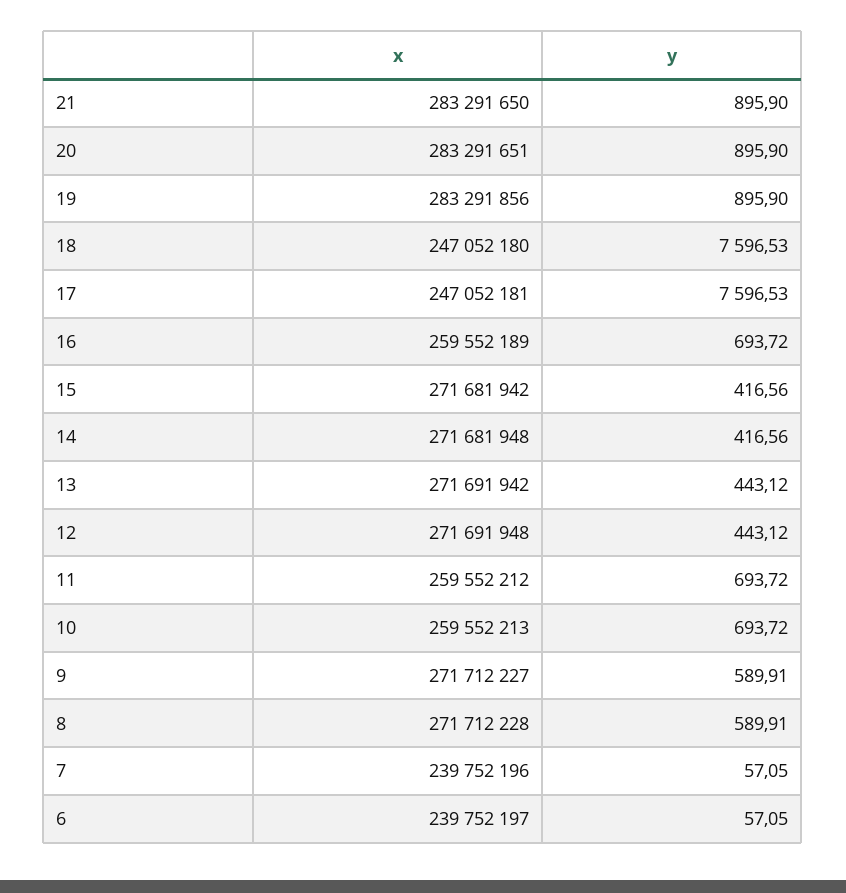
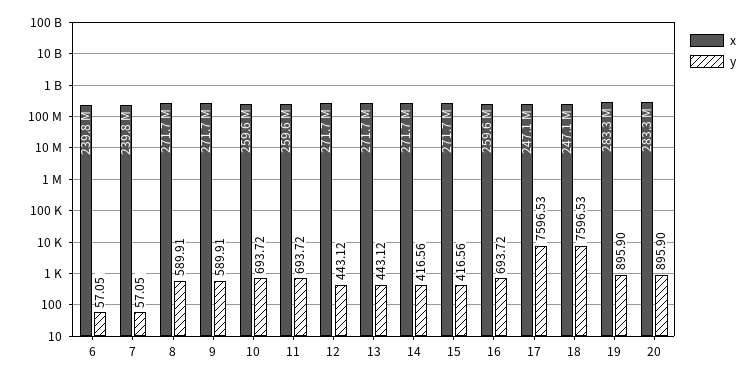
x, 21: 283291650 -> none
y, 21: 895.9 -> none

